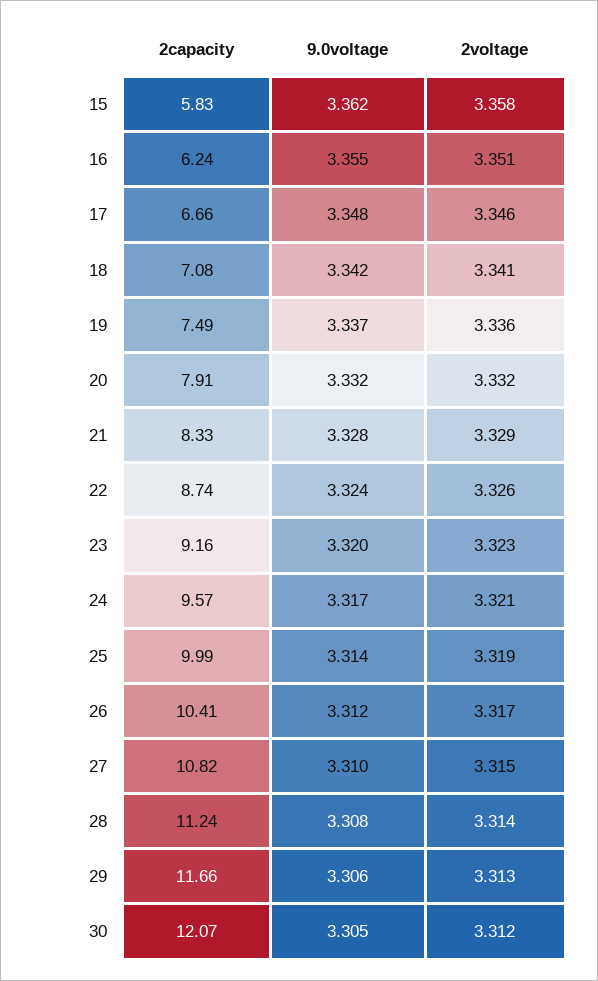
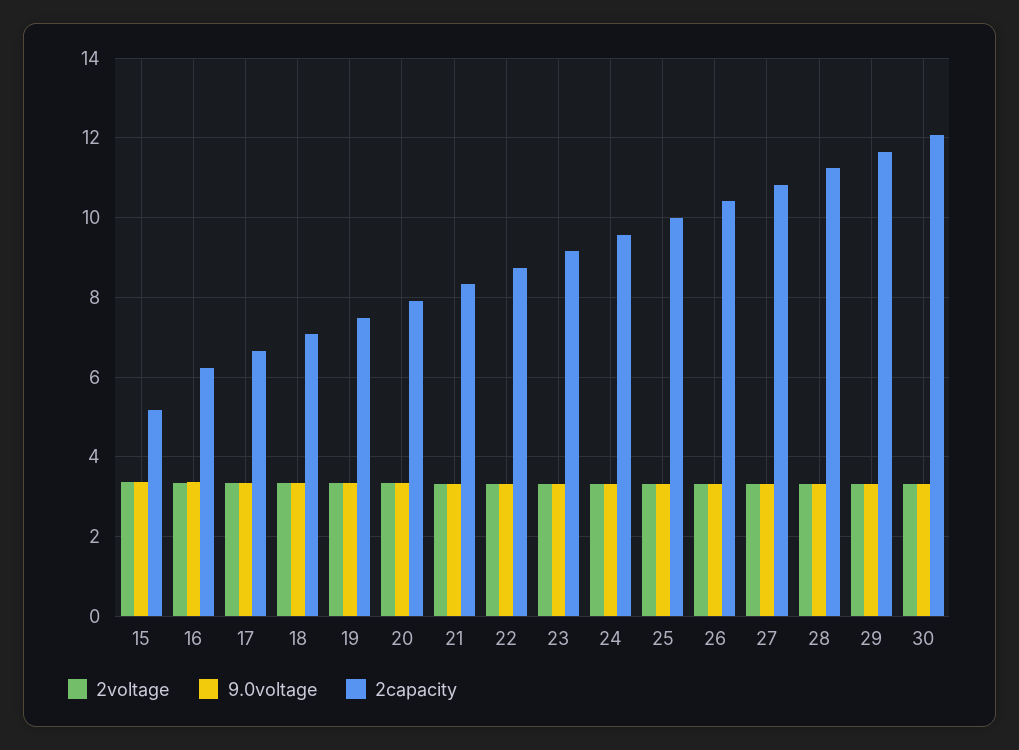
2capacity, 15: 5.83 -> 5.2

